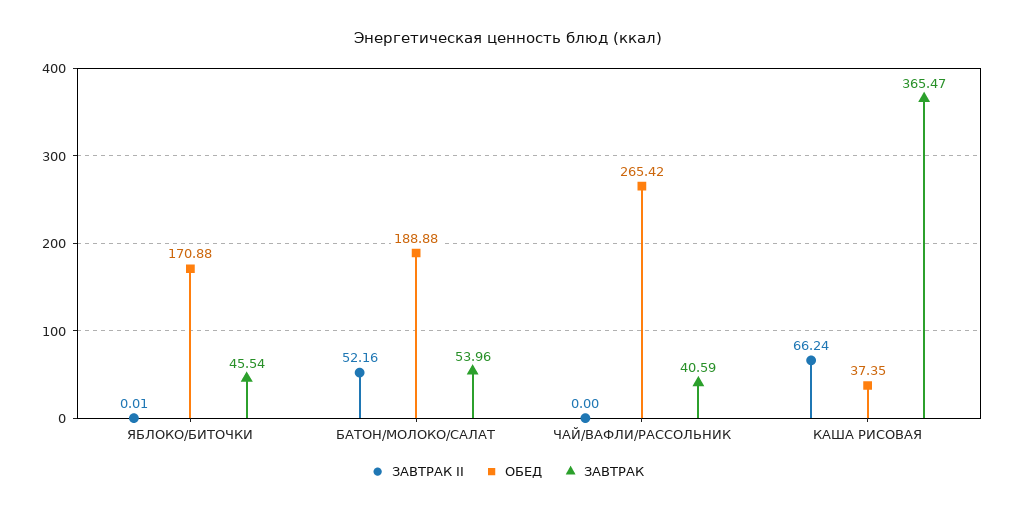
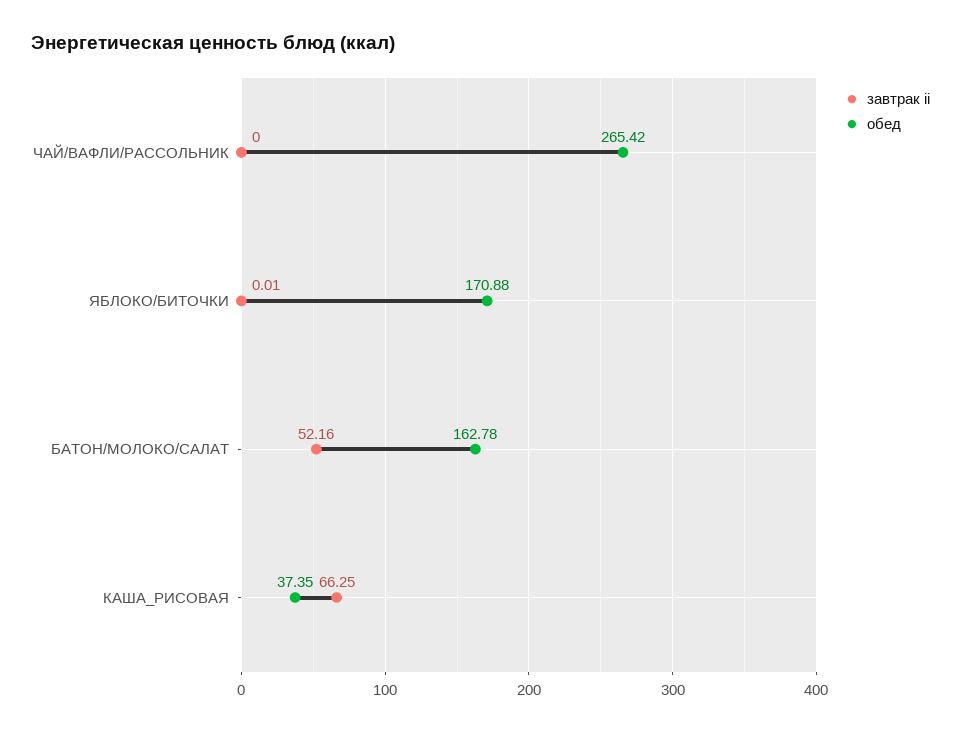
ЗАВТРАК, ЯБЛОКО/БИТОЧКИ: 45.54 -> none
ОБЕД, БАТОН/МОЛОКО/САЛАТ: 188.88 -> 162.78
ЗАВТРАК, БАТОН/МОЛОКО/САЛАТ: 53.96 -> none
ЗАВТРАК, ЧАЙ/ВАФЛИ/РАССОЛЬНИК: 40.59 -> none
ЗАВТРАК II, КАША РИСОВАЯ: 66.24 -> 66.25
ЗАВТРАК, КАША РИСОВАЯ: 365.47 -> none

